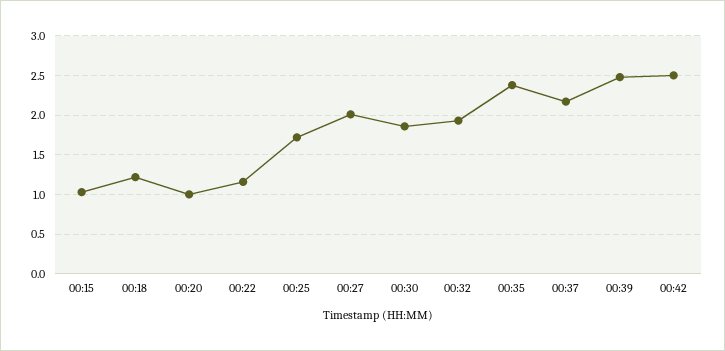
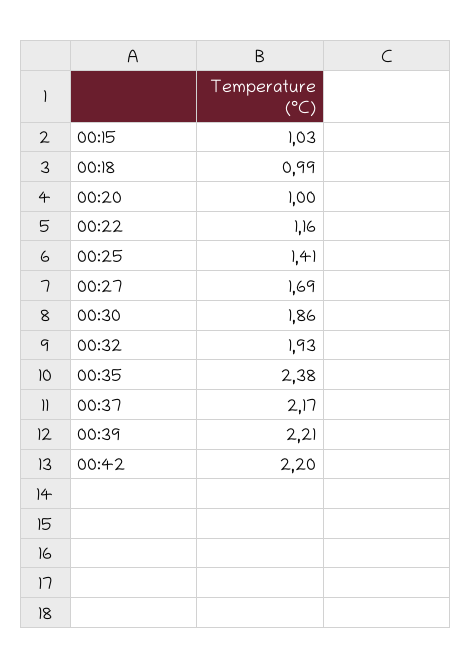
00:18: 1.2 -> 0.99
00:25: 1.7 -> 1.41
00:27: 2 -> 1.69
00:39: 2.5 -> 2.21
00:42: 2.5 -> 2.2

